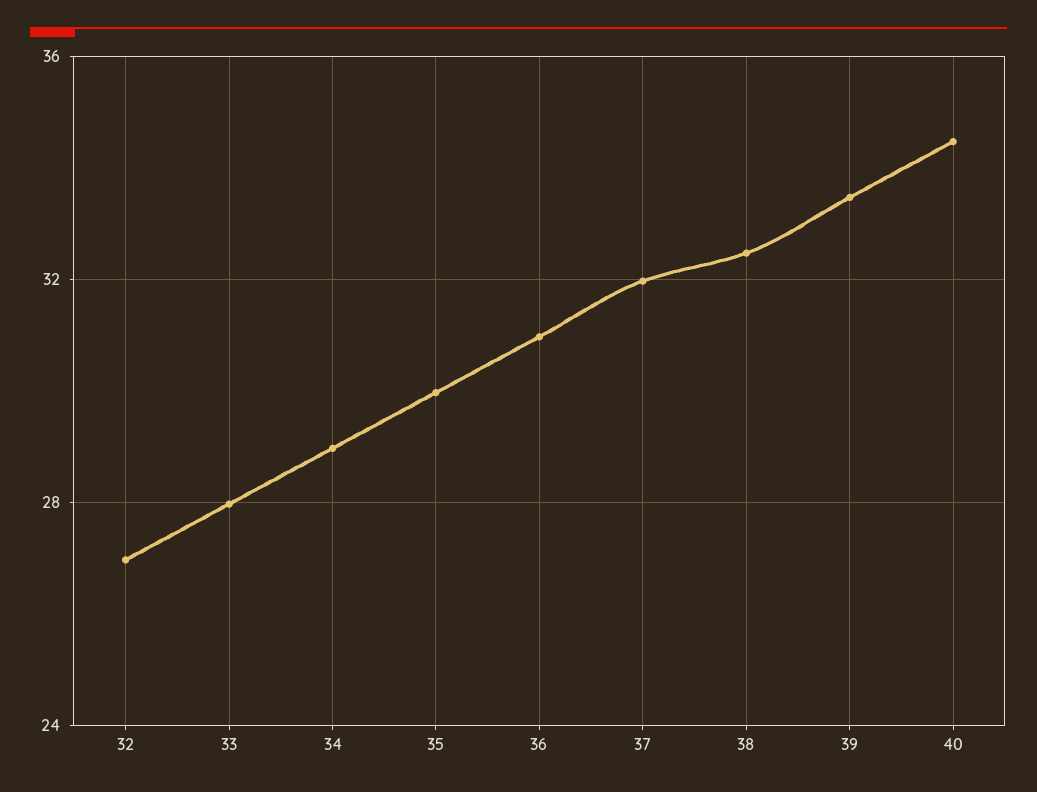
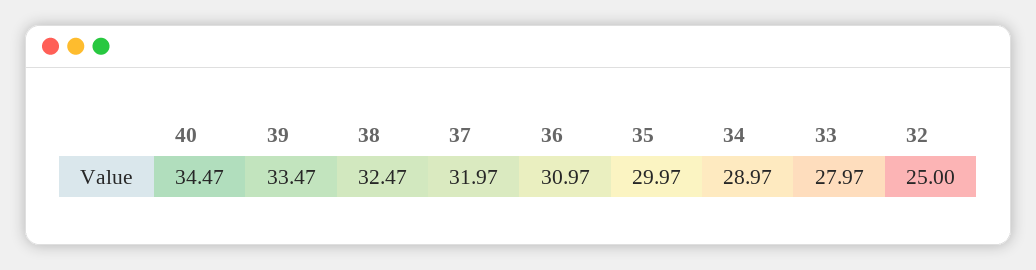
32: 27 -> 25

